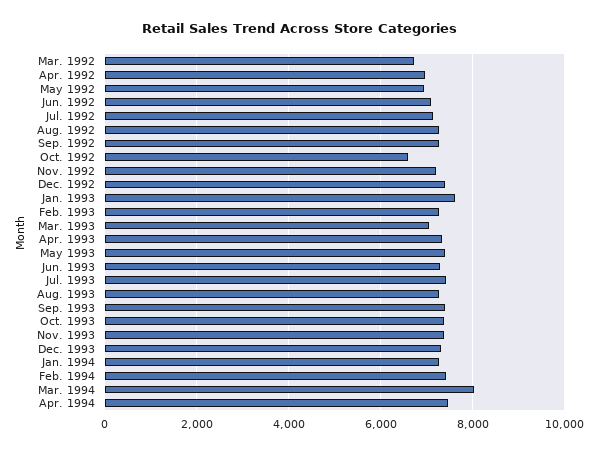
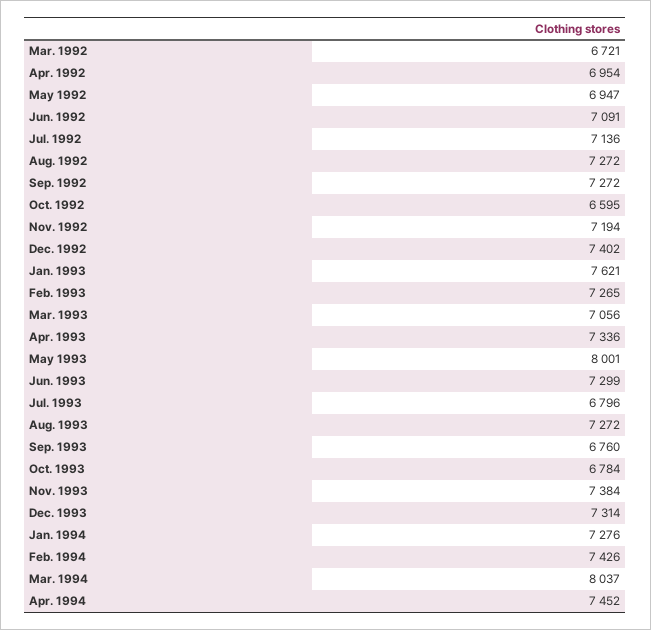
May 1993: 7400 -> 8001
Jul. 1993: 7400 -> 6796
Sep. 1993: 7400 -> 6760
Oct. 1993: 7400 -> 6784

